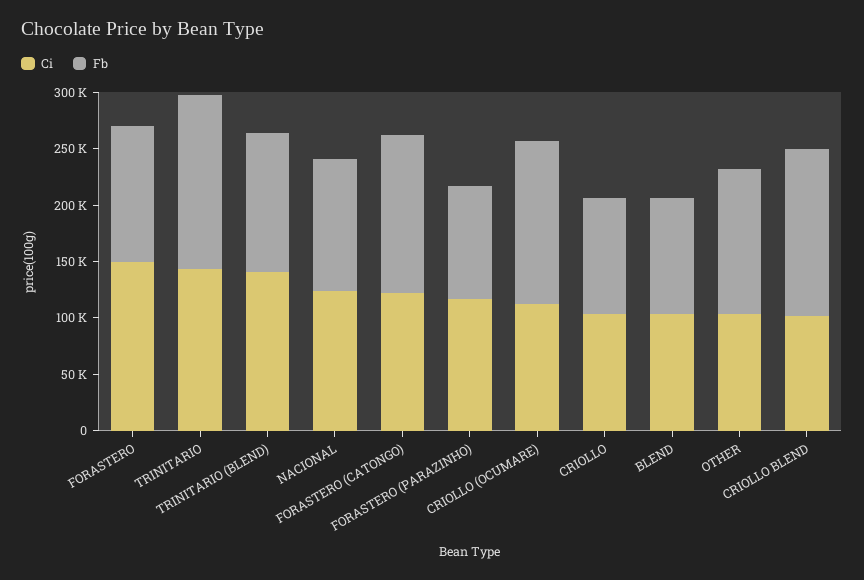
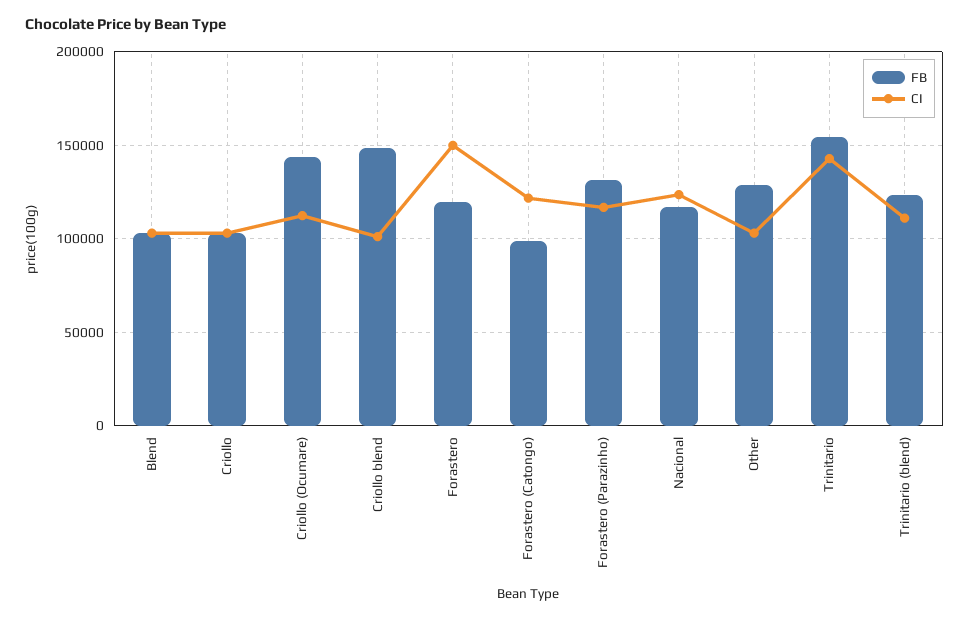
Ci, TRINITARIO (BLEND): 140000 -> 110000
Fb, FORASTERO (CATONGO): 140000 -> 100000
Fb, FORASTERO (PARAZINHO): 100000 -> 130000

